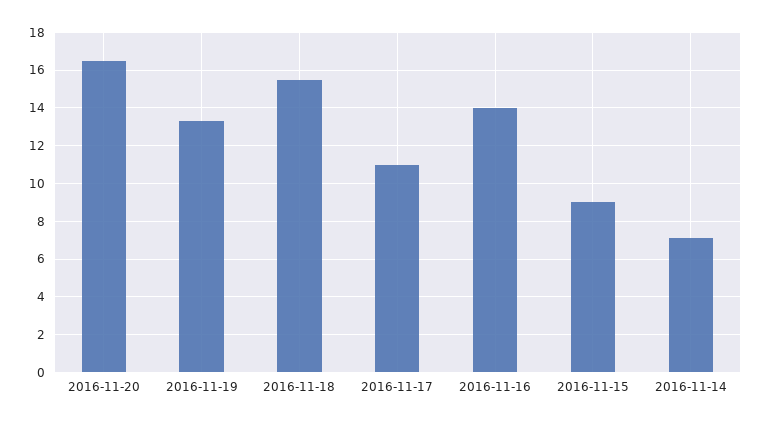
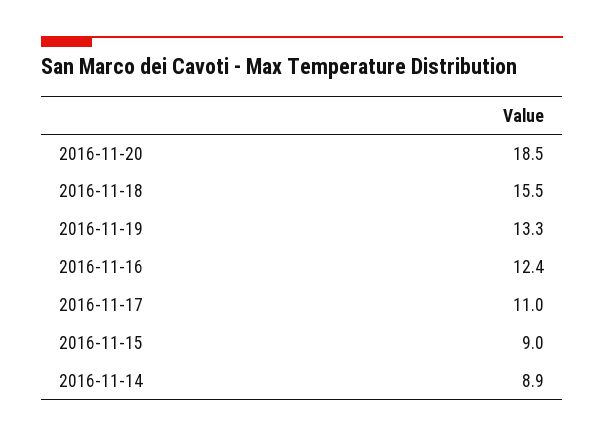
2016-11-20: 16.5 -> 18.5
2016-11-16: 14 -> 12.4
2016-11-14: 7 -> 8.9

